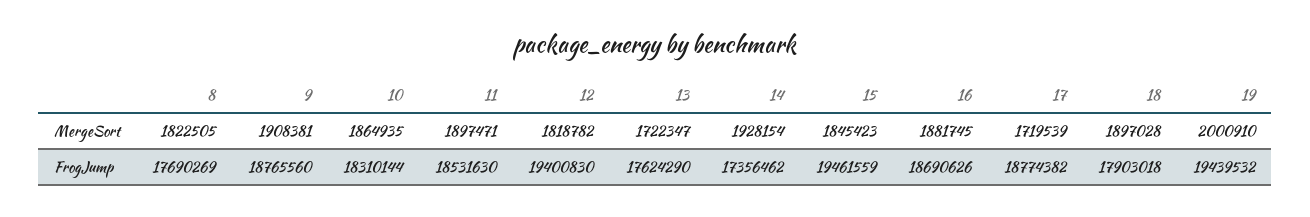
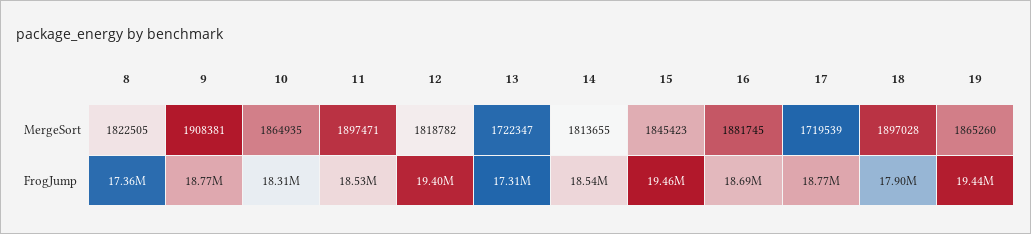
14, MergeSort: 1928154 -> 1813655
19, MergeSort: 2000910 -> 1865260
8, FrogJump: 17690269 -> 17360000
13, FrogJump: 17624290 -> 17310000
14, FrogJump: 17356462 -> 18540000

